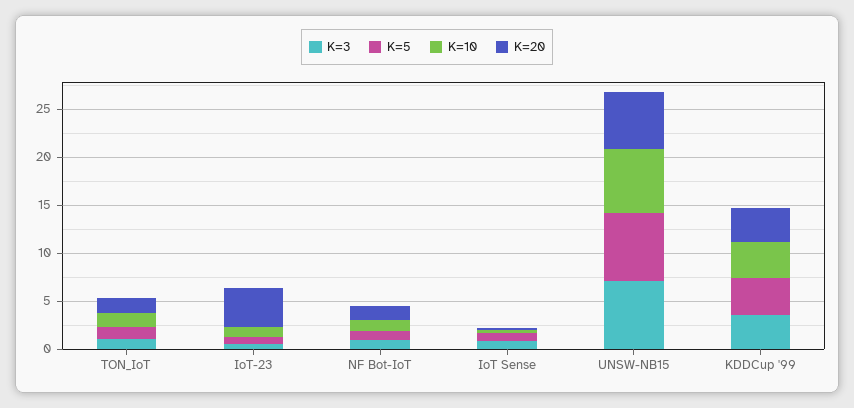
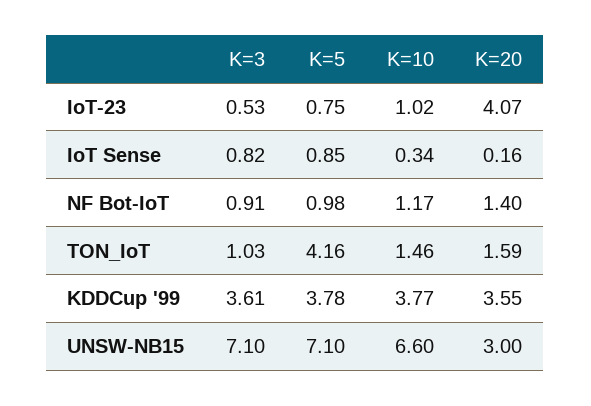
K=5, TON_IoT: 1 -> 4.16
K=20, UNSW-NB15: 6 -> 3

